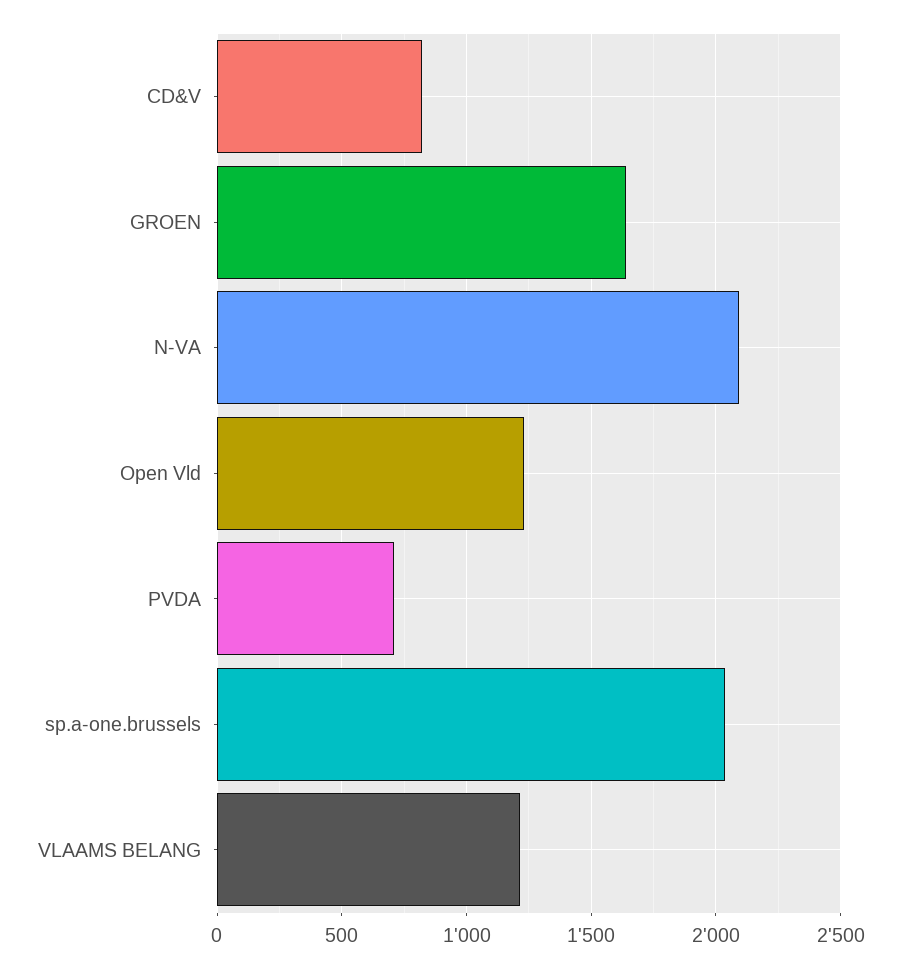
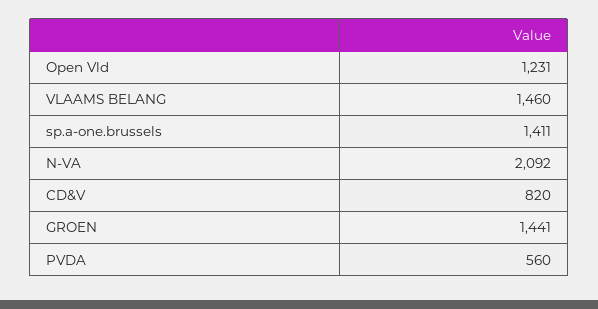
GROEN: 1650 -> 1441
PVDA: 700 -> 560
sp.a-one.brussels: 2050 -> 1411
VLAAMS BELANG: 1200 -> 1460

